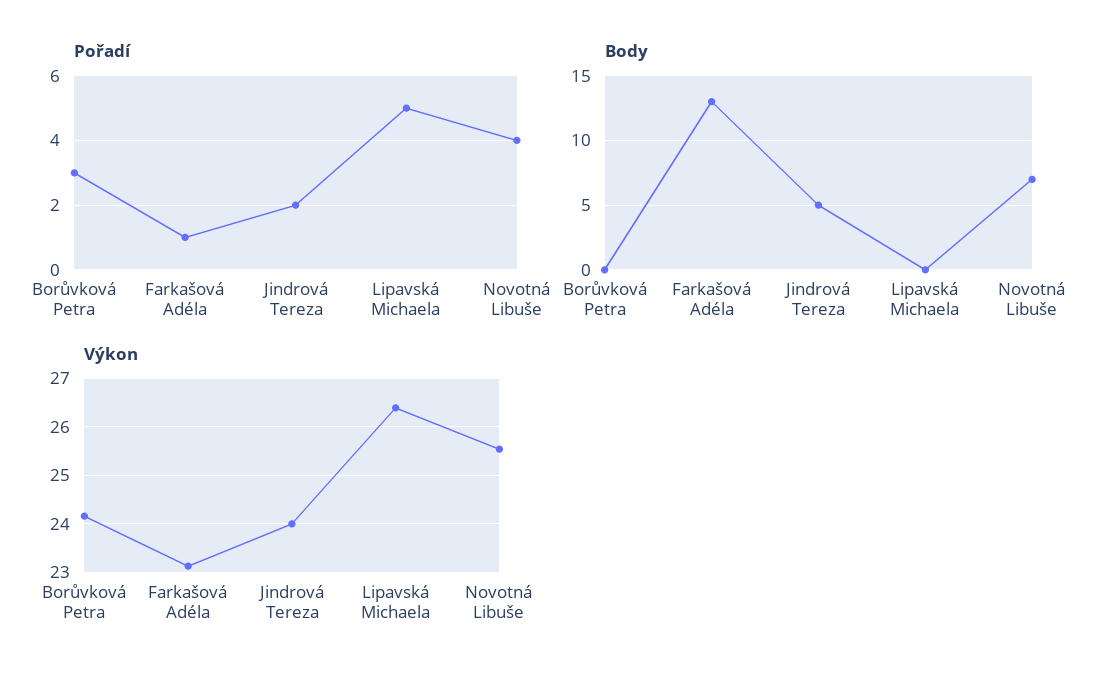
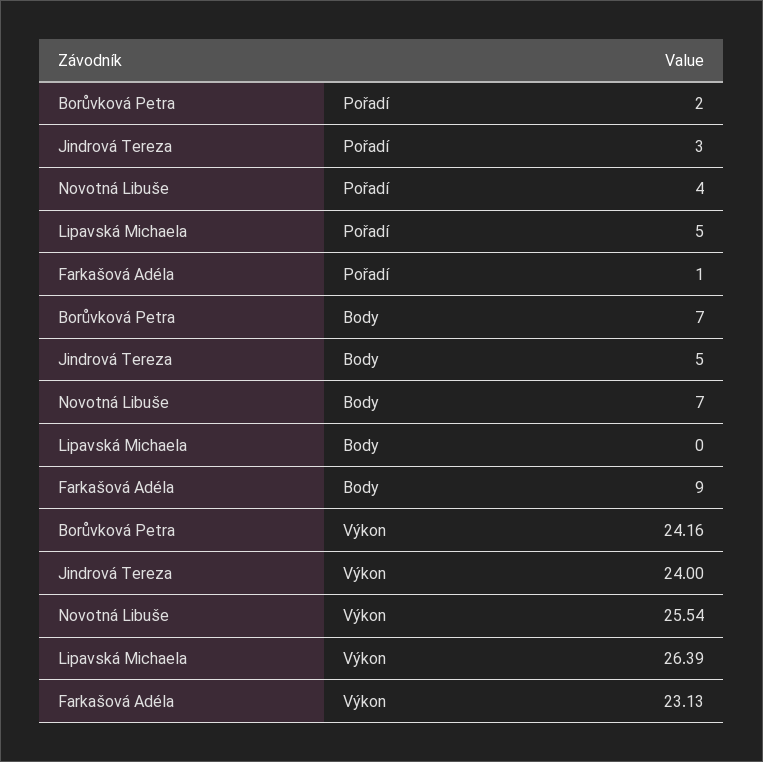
Pořadí, Borůvková Petra: 3 -> 2
Pořadí, Jindrová Tereza: 2 -> 3
Body, Borůvková Petra: 0 -> 7
Body, Farkašová Adéla: 13 -> 9

